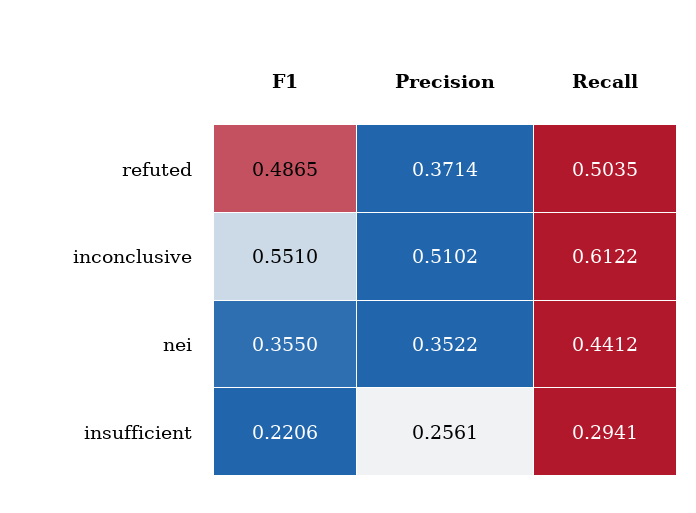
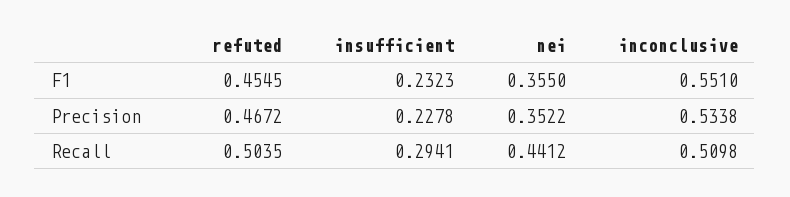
F1, refuted: 0.4865 -> 0.4545
Precision, refuted: 0.3714 -> 0.4672
Precision, inconclusive: 0.5102 -> 0.5338
Recall, inconclusive: 0.6122 -> 0.5098
F1, insufficient: 0.2206 -> 0.2323
Precision, insufficient: 0.2561 -> 0.2278

